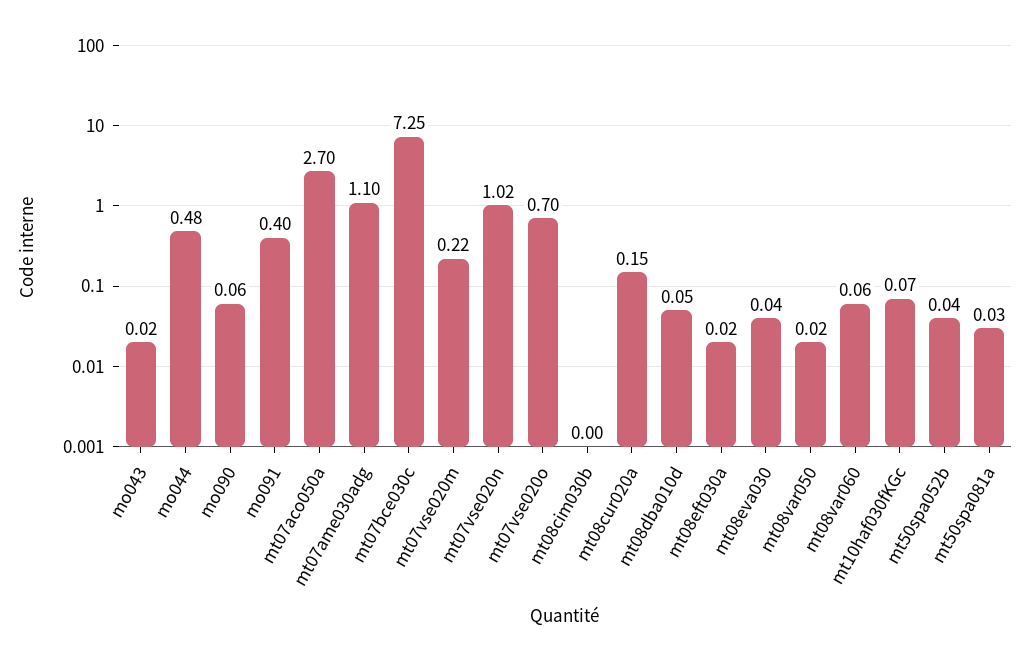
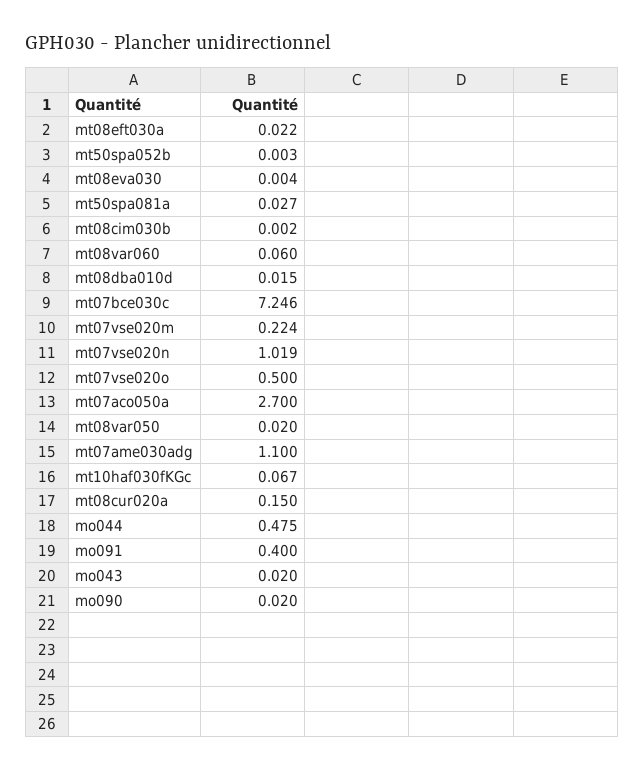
mo090: 0.06 -> 0.02
mt07vse020o: 0.7 -> 0.5
mt08dba010d: 0.05 -> 0.015
mt08eva030: 0.04 -> 0.004
mt50spa052b: 0.04 -> 0.003

